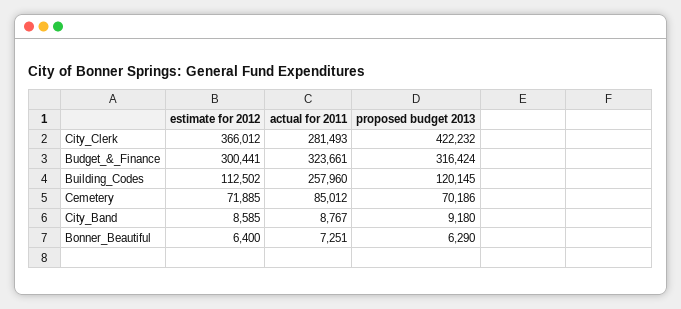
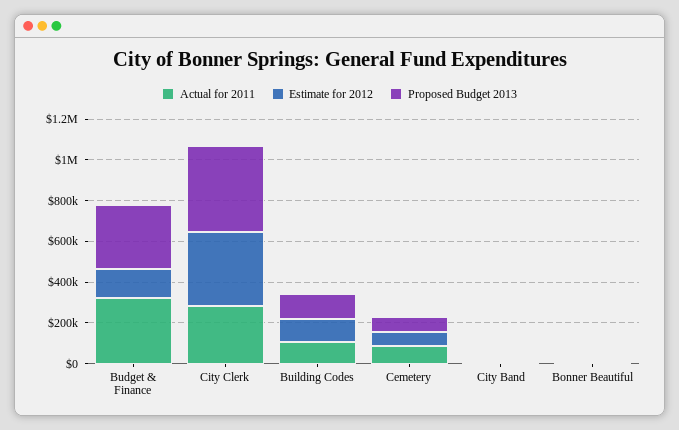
estimate for 2012, Budget_&_Finance: 300441 -> 150000
actual for 2011, Building_Codes: 257960 -> 100000

